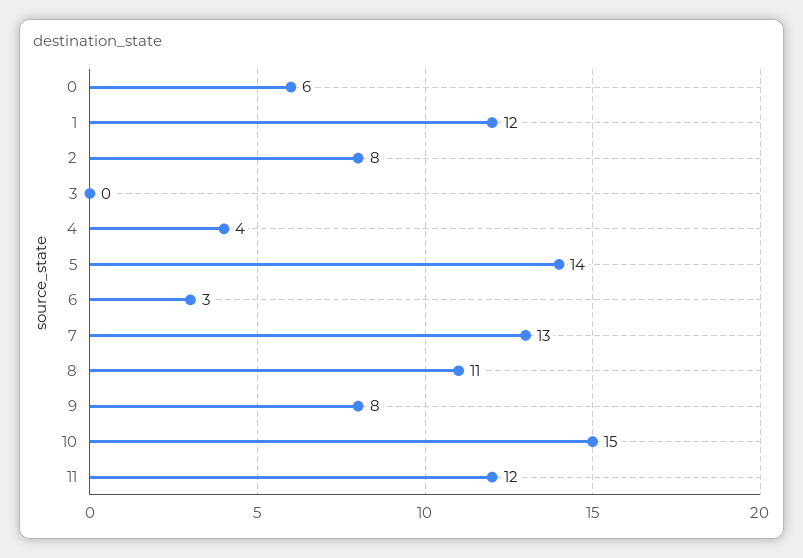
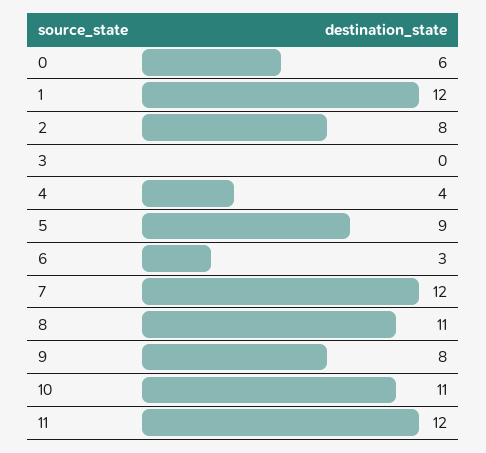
5: 14 -> 9
7: 13 -> 12
10: 15 -> 11

